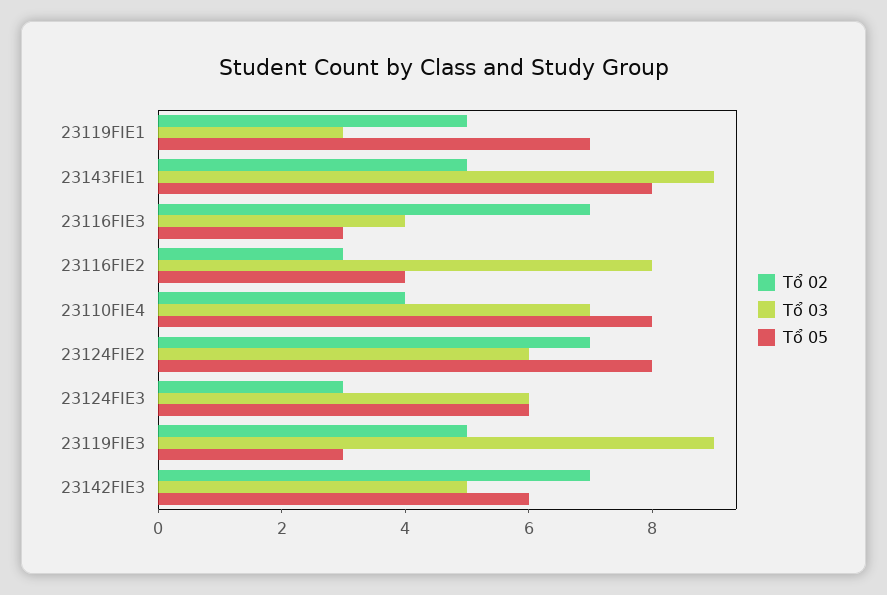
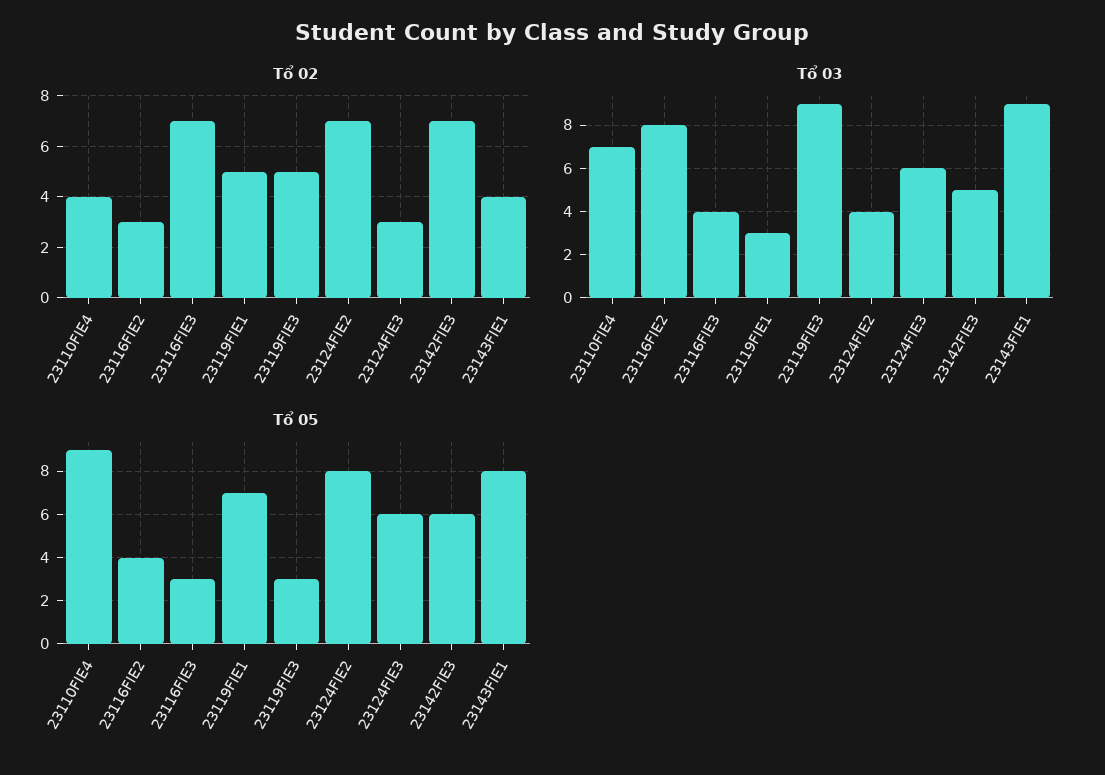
Tổ 02, 23143FIE1: 5 -> 4
Tổ 05, 23110FIE4: 8 -> 9
Tổ 03, 23124FIE2: 6 -> 4

